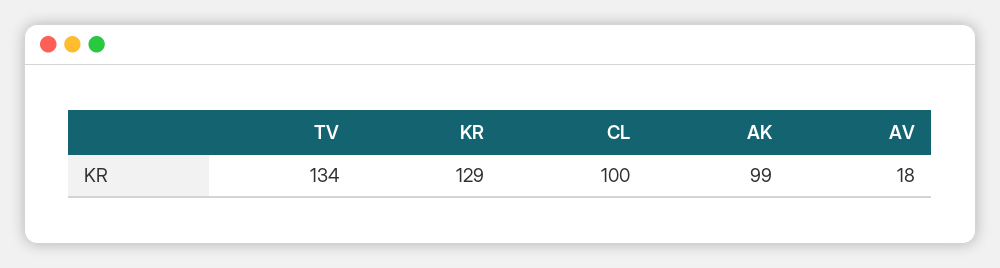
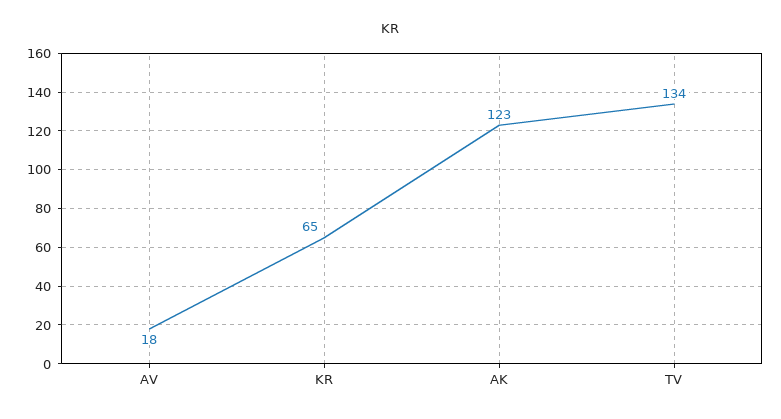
KR: 129 -> 65
CL: 100 -> none
AK: 99 -> 123

